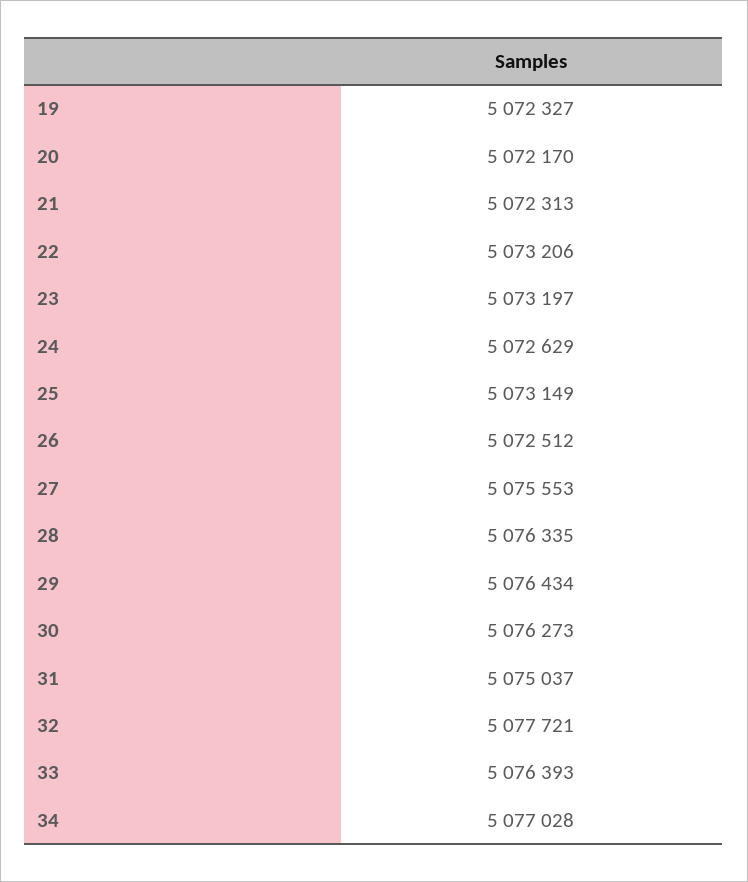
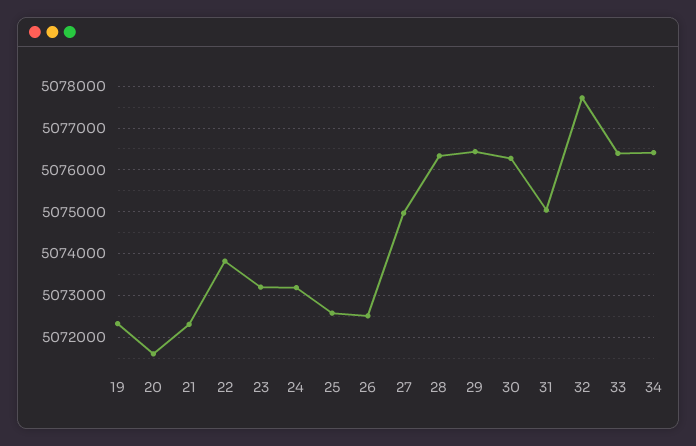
20: 5072170 -> 5071600
22: 5073206 -> 5073800
24: 5072629 -> 5073200
25: 5073149 -> 5072600
27: 5075553 -> 5075000
34: 5077028 -> 5076400

